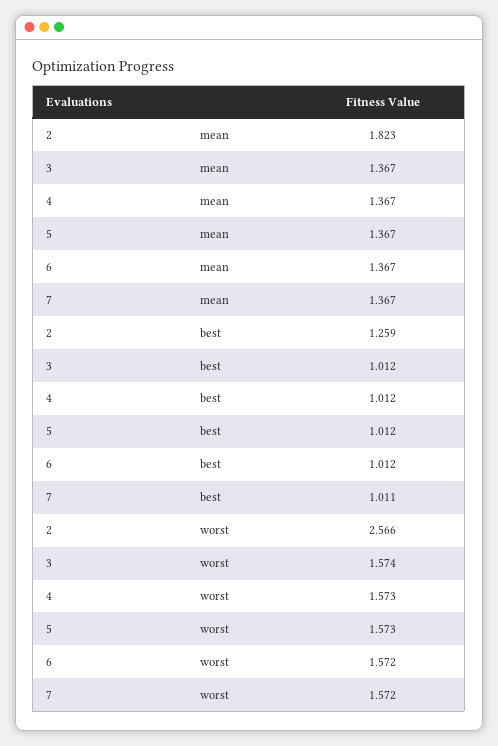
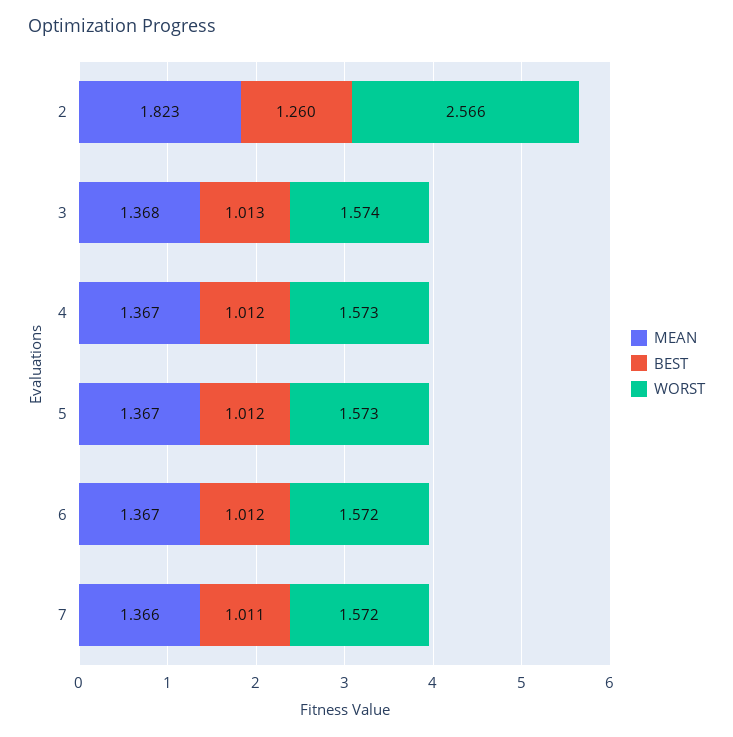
mean, 3: 1.367 -> 1.368
mean, 7: 1.367 -> 1.366
best, 2: 1.259 -> 1.26
best, 3: 1.012 -> 1.013

